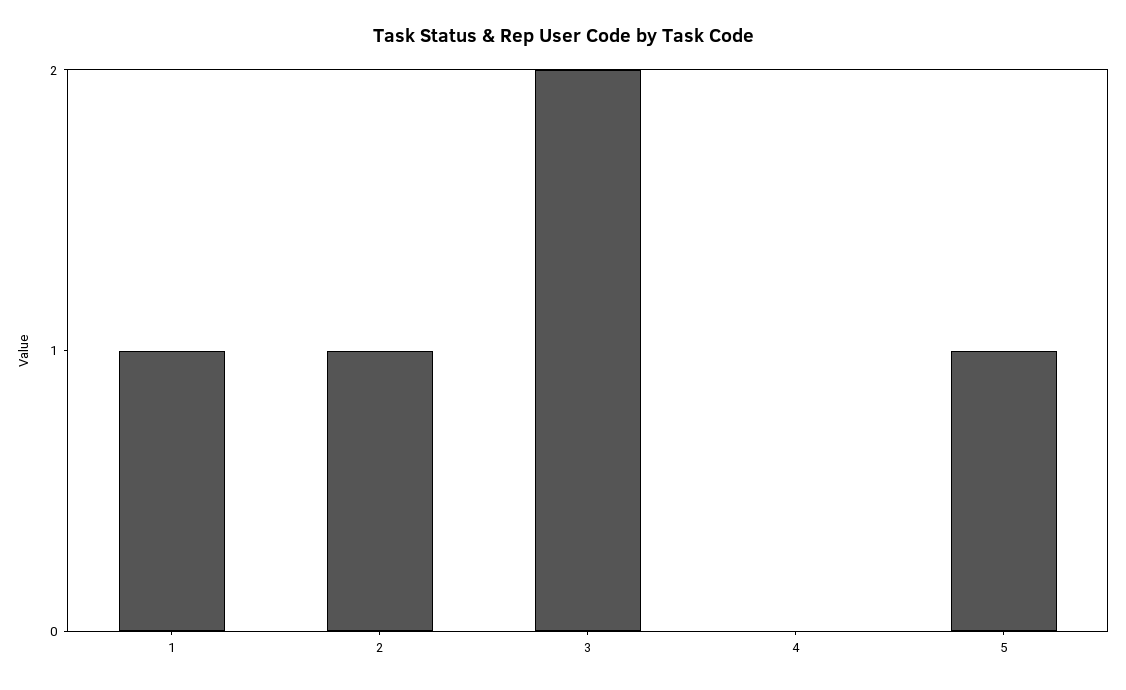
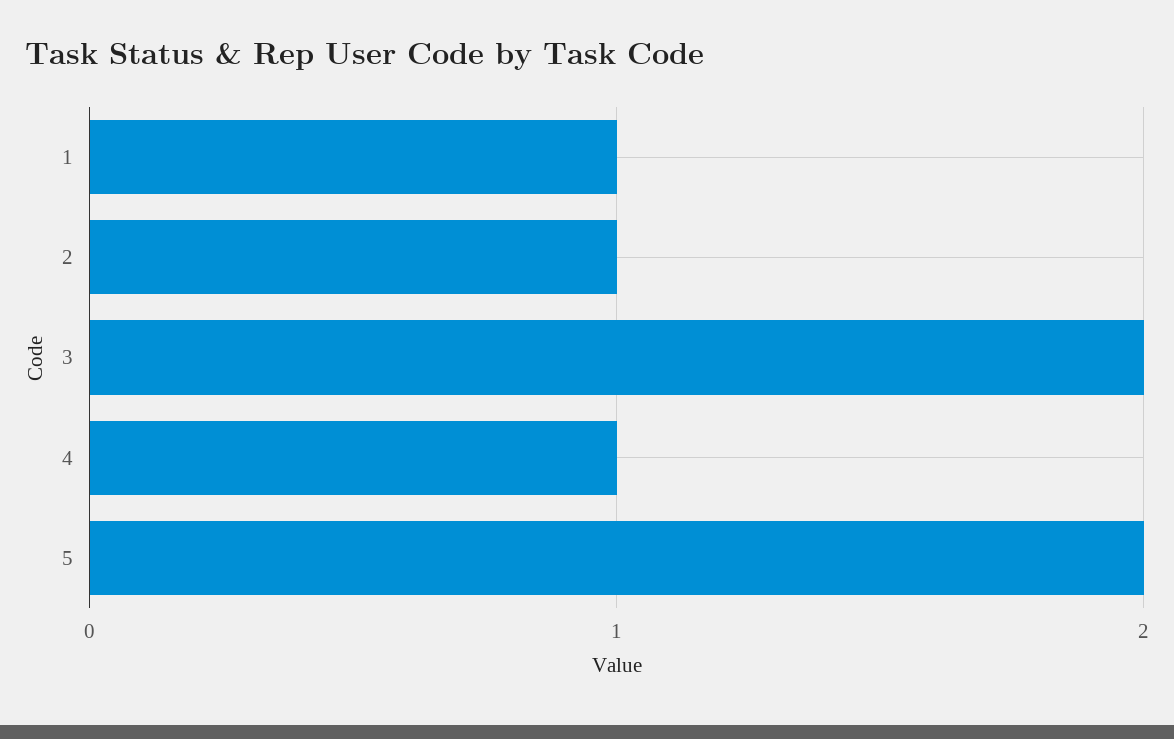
4: 0 -> 1
5: 1 -> 2

